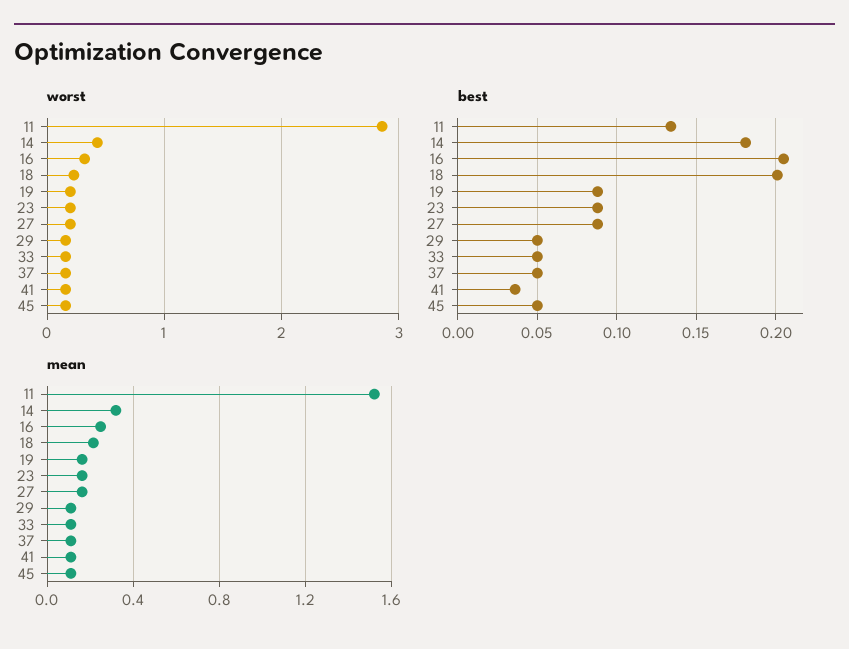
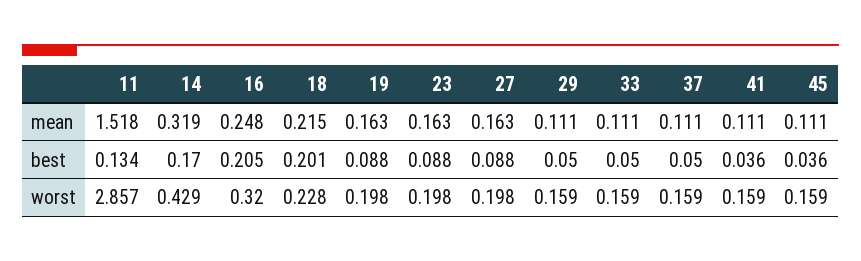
best, 14: 0.18 -> 0.17
best, 45: 0.05 -> 0.036

